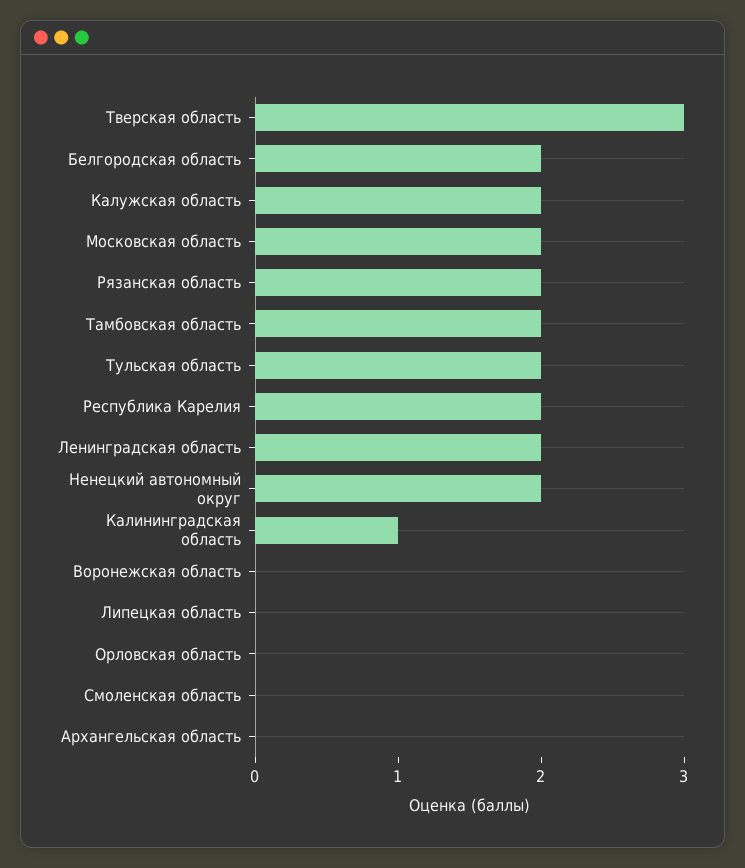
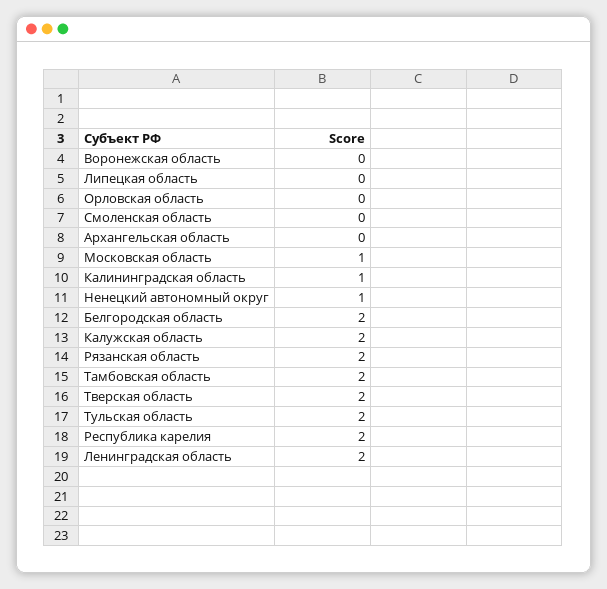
Тверская область: 3 -> 2
Московская область: 2 -> 1
Ненецкий автономный округ: 2 -> 1

